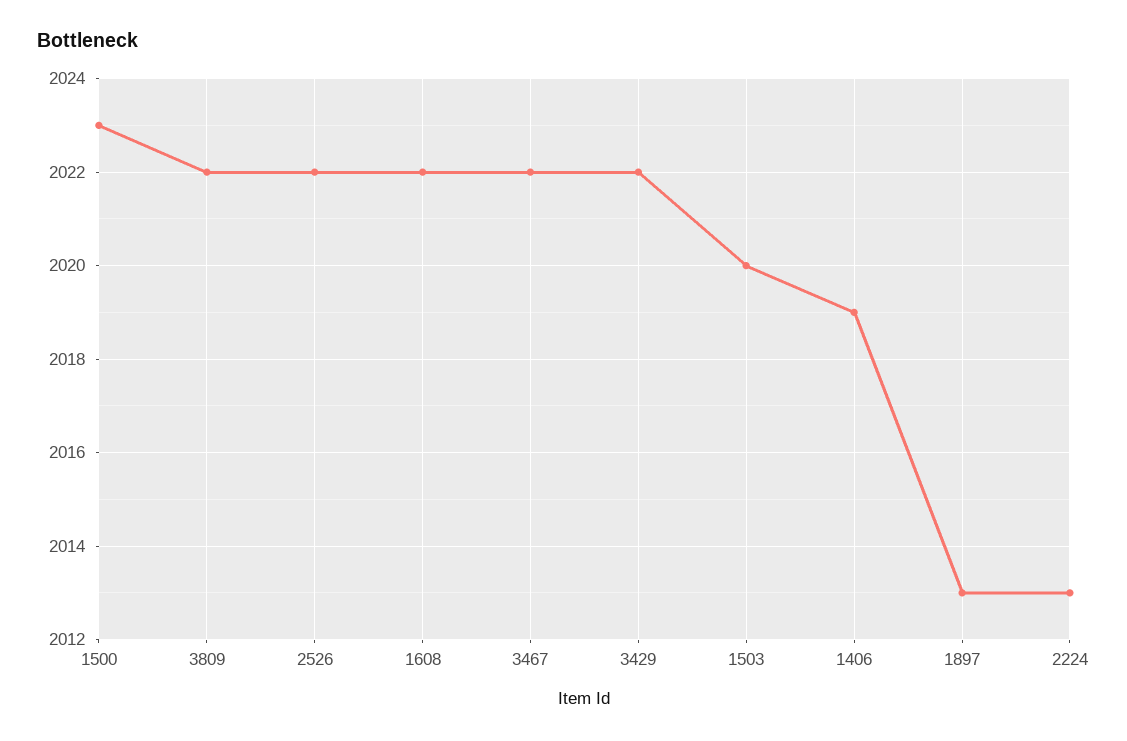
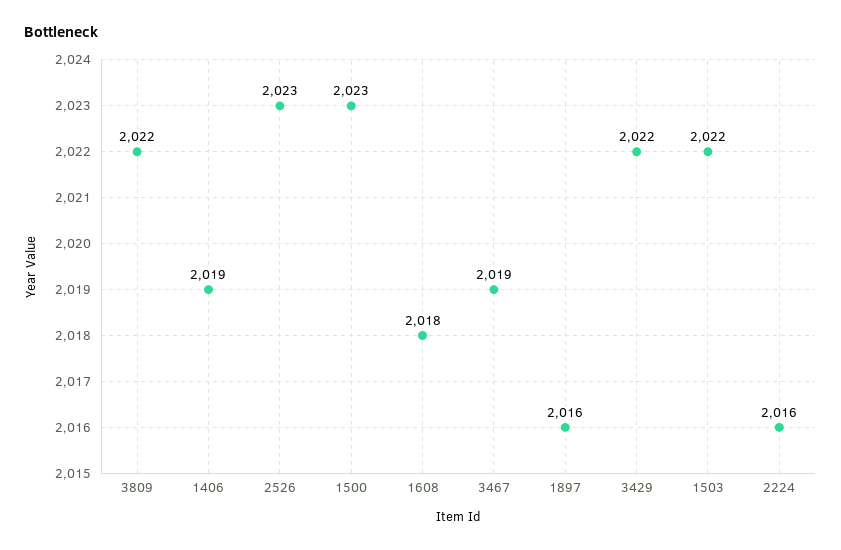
2526: 2022 -> 2023
1608: 2022 -> 2018
3467: 2022 -> 2019
1503: 2020 -> 2022
1897: 2013 -> 2016
2224: 2013 -> 2016

